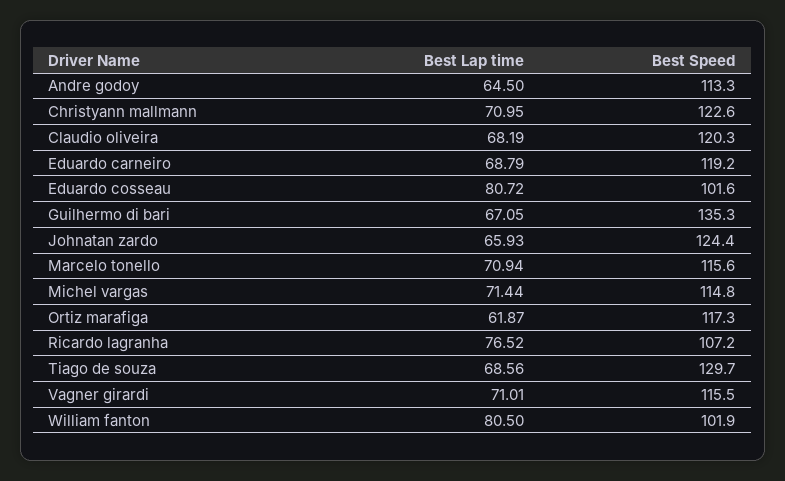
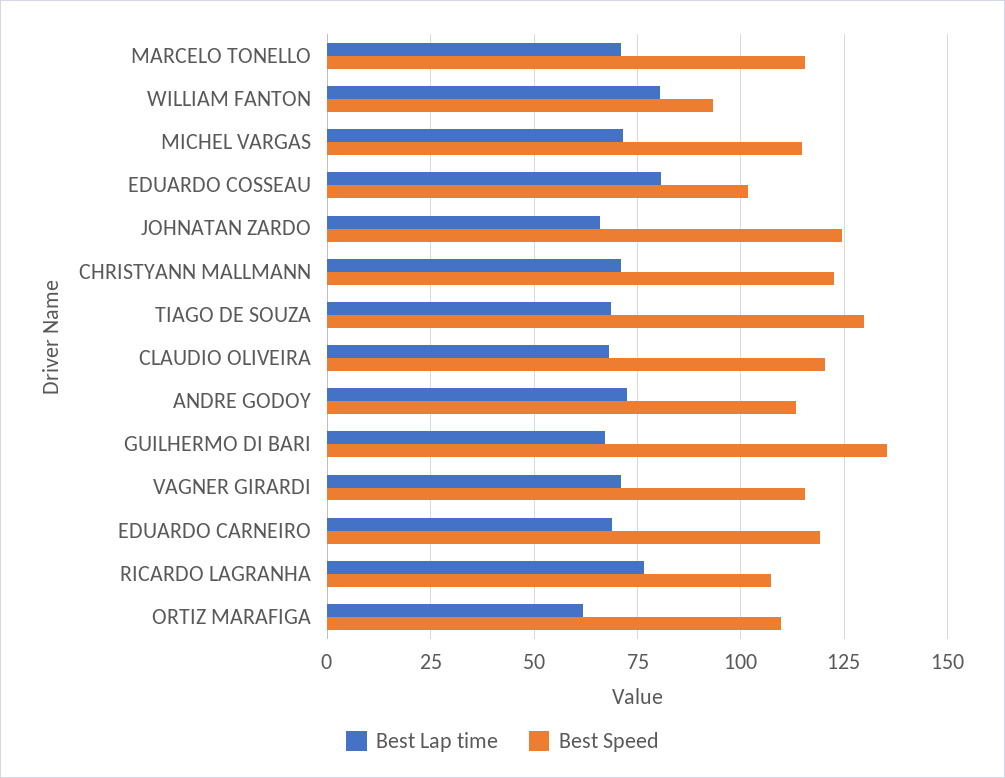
Best Lap time, Andre godoy: 64.5 -> 72.5
Best Speed, Ortiz marafiga: 117.3 -> 110
Best Speed, William fanton: 101.9 -> 92.5

